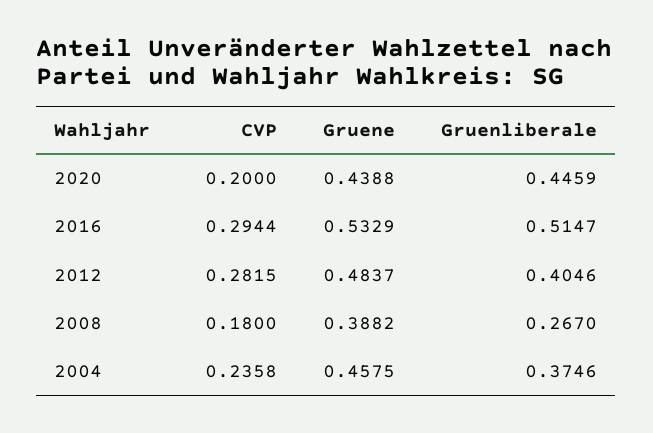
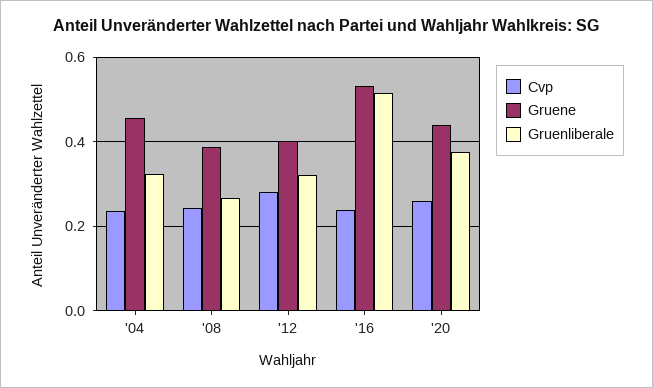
CVP, 2020: 0.2 -> 0.26
Gruenliberale, 2020: 0.4459 -> 0.38
CVP, 2016: 0.2944 -> 0.24
Gruene, 2012: 0.4837 -> 0.4
Gruenliberale, 2012: 0.4046 -> 0.32
CVP, 2008: 0.18 -> 0.24
Gruenliberale, 2004: 0.3746 -> 0.32

